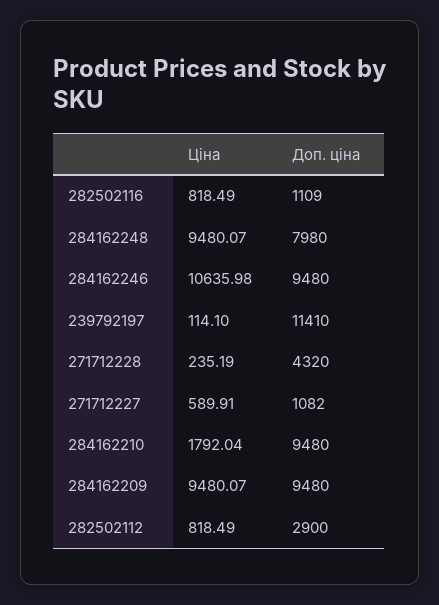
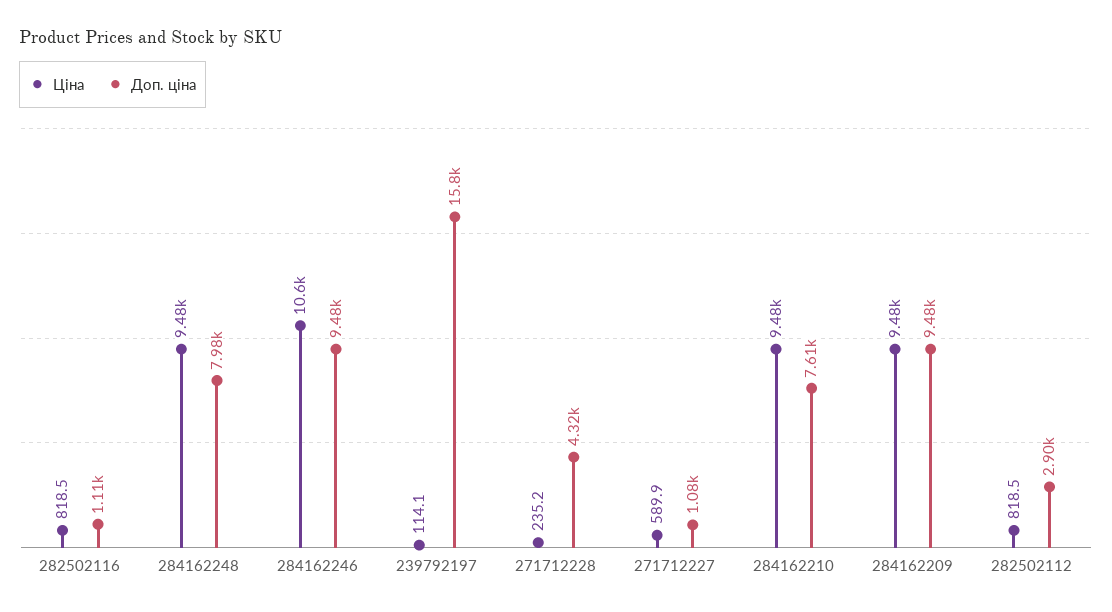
Доп. ціна, 239792197: 11410 -> 15800
Ціна, 284162210: 1792.04 -> 9480
Доп. ціна, 284162210: 9480 -> 7610

